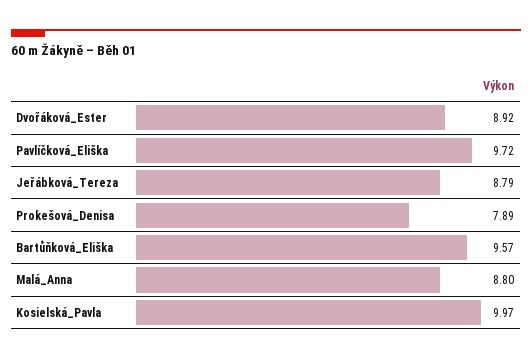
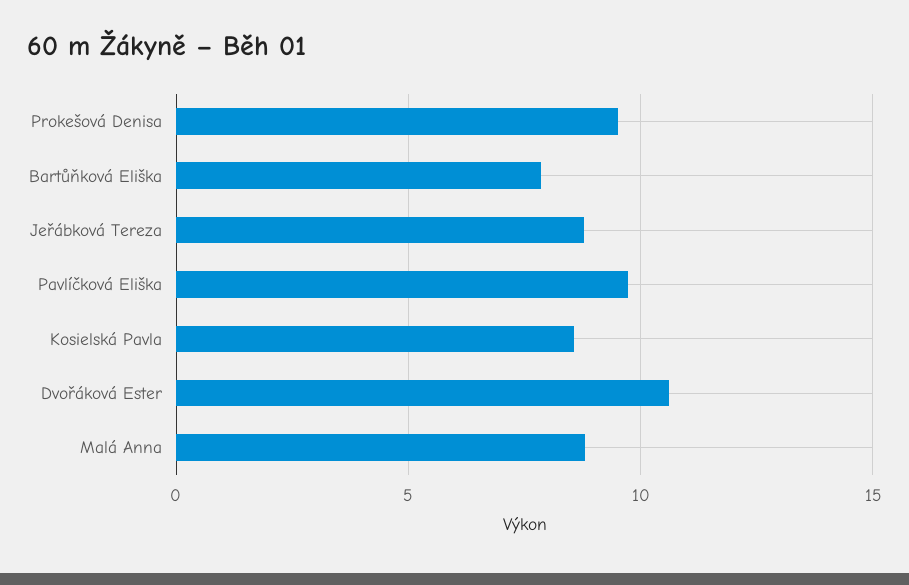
Dvořáková_Ester: 8.92 -> 10.5
Prokešová_Denisa: 7.89 -> 9.5
Bartůňková_Eliška: 9.57 -> 8
Kosielská_Pavla: 9.97 -> 8.5

